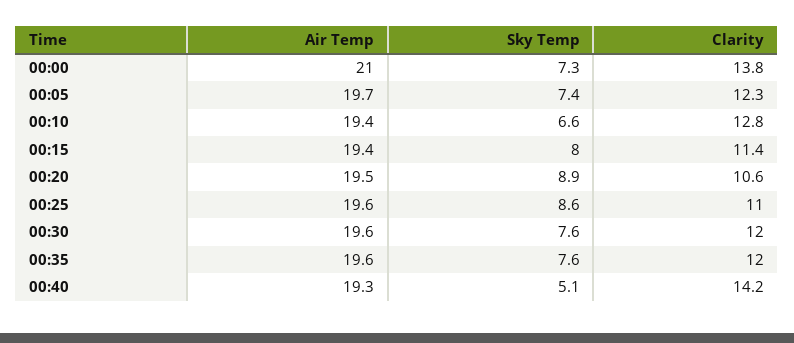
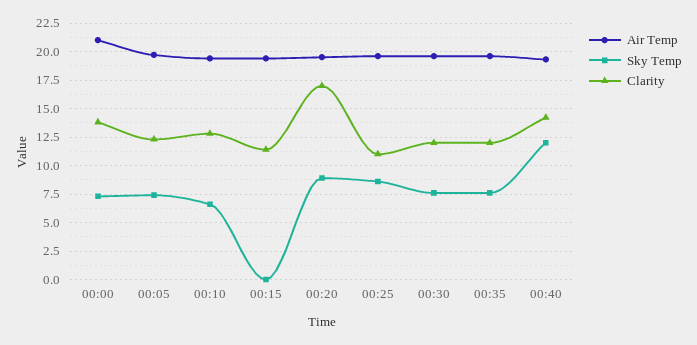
Sky Temp, 00:15: 8 -> 0
Clarity, 00:20: 10.6 -> 17.5
Sky Temp, 00:40: 5.1 -> 12.5

